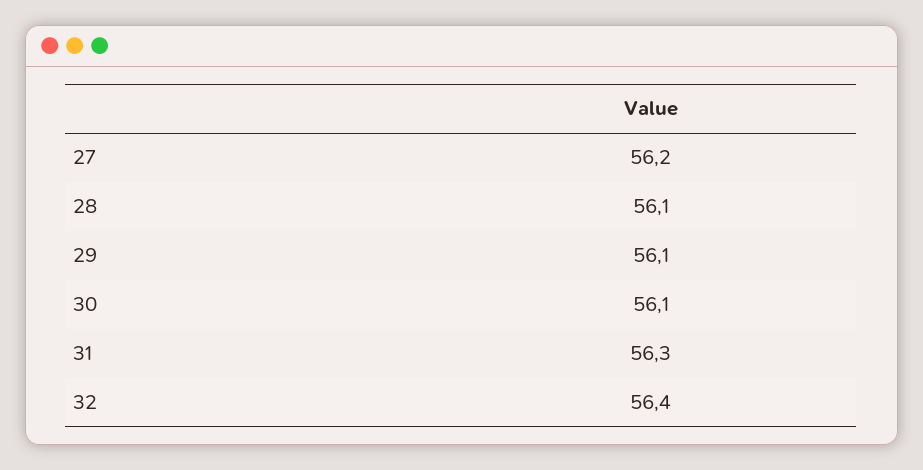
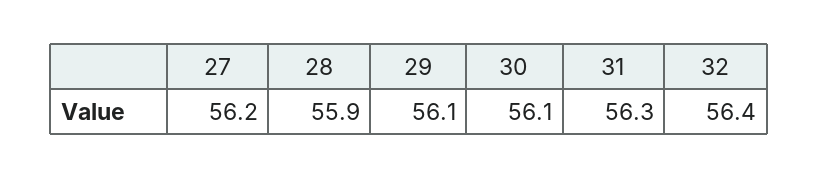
28: 56.1 -> 55.9

